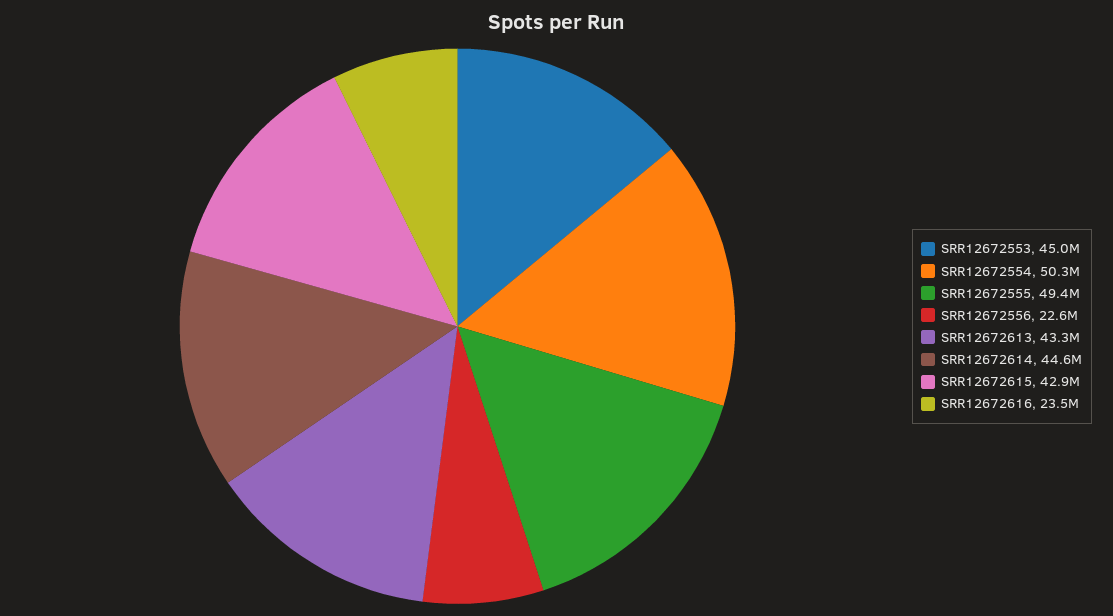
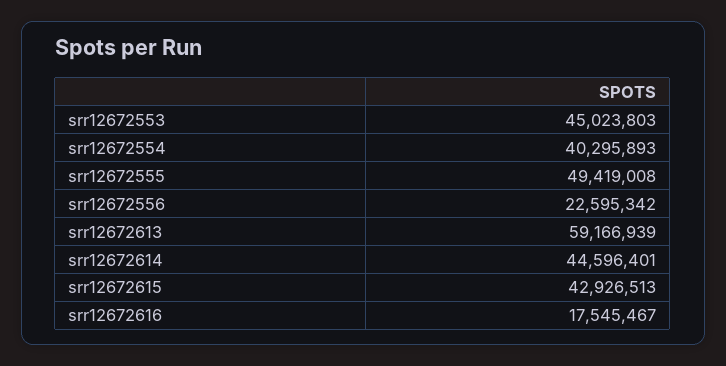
SRR12672554: 50300000 -> 40295893
SRR12672613: 43300000 -> 59166939
SRR12672616: 23500000 -> 17545467

